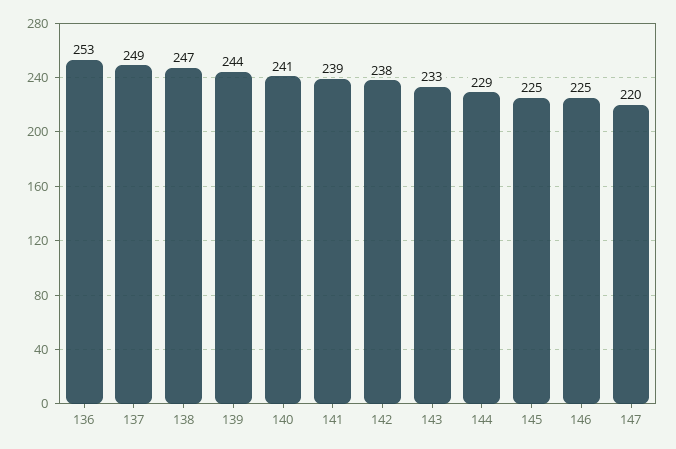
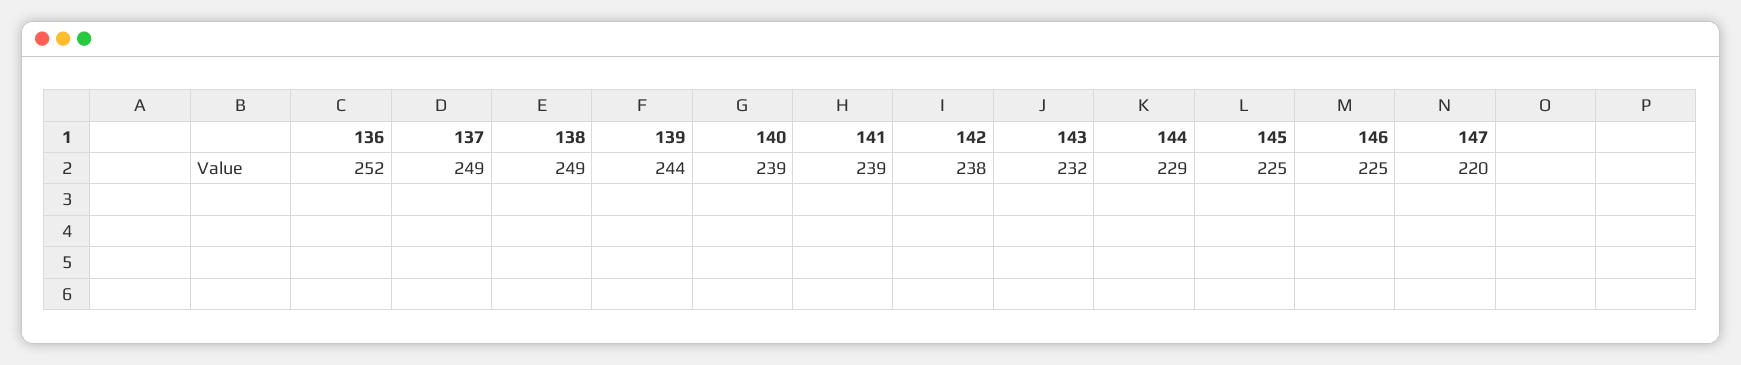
136: 253 -> 252
138: 247 -> 249
140: 241 -> 239
143: 233 -> 232

